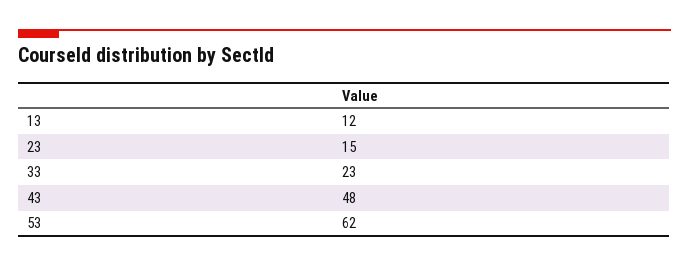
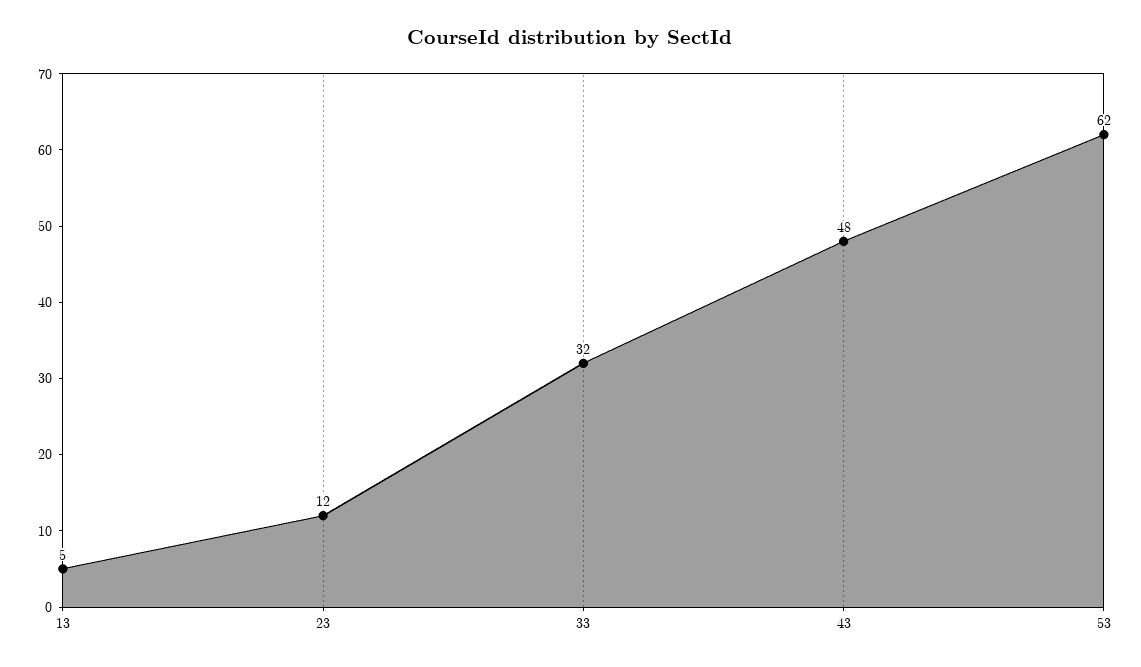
13: 12 -> 5
23: 15 -> 12
33: 23 -> 32

